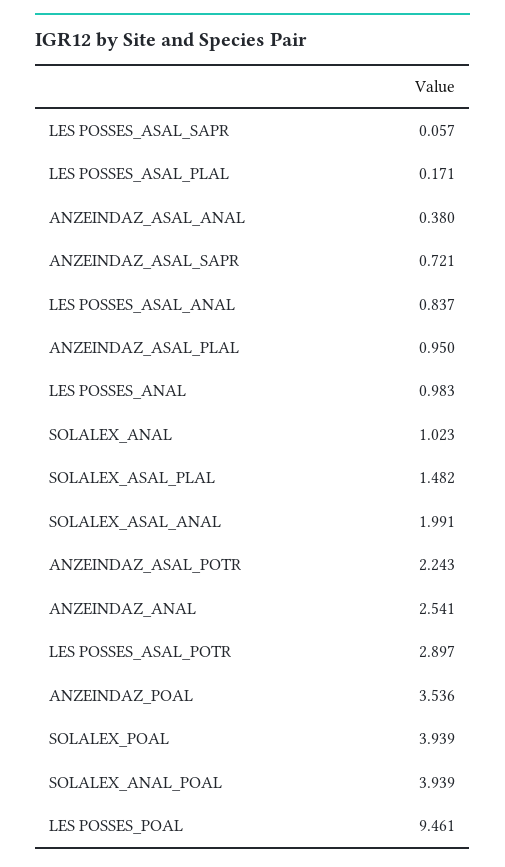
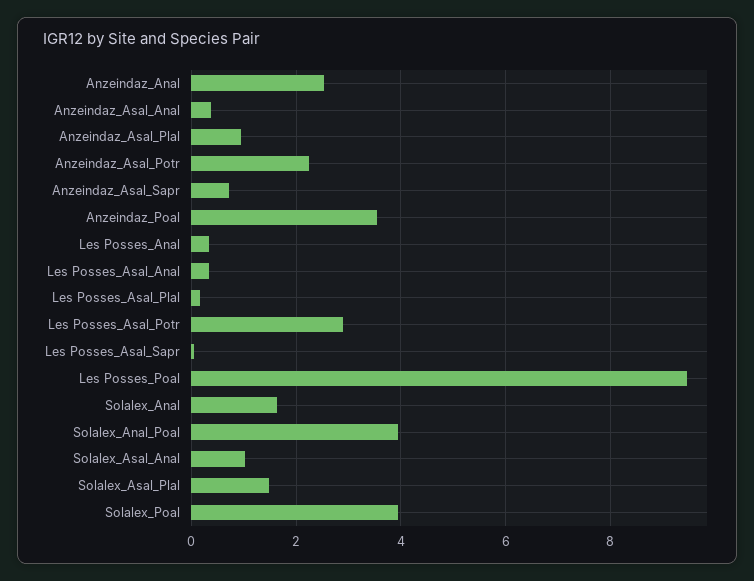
LES POSSES_ASAL_ANAL: 0.837 -> 0.4
LES POSSES_ANAL: 0.983 -> 0.4
SOLALEX_ANAL: 1.023 -> 1.6
SOLALEX_ASAL_ANAL: 1.991 -> 1

